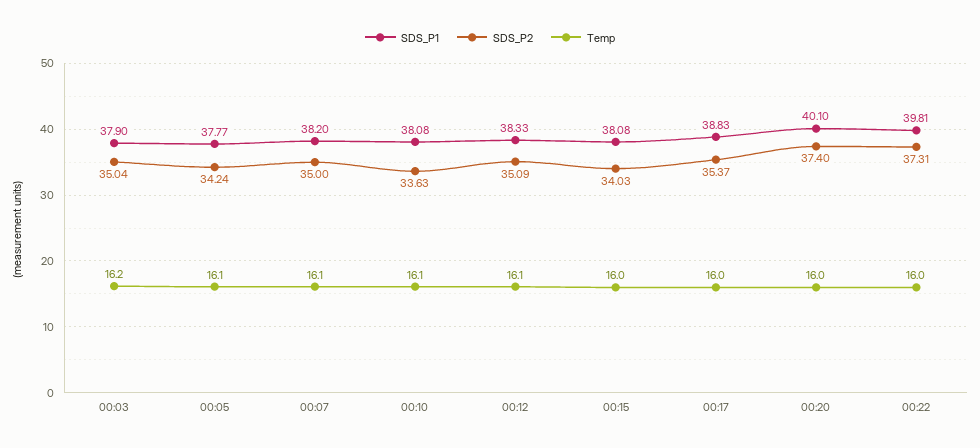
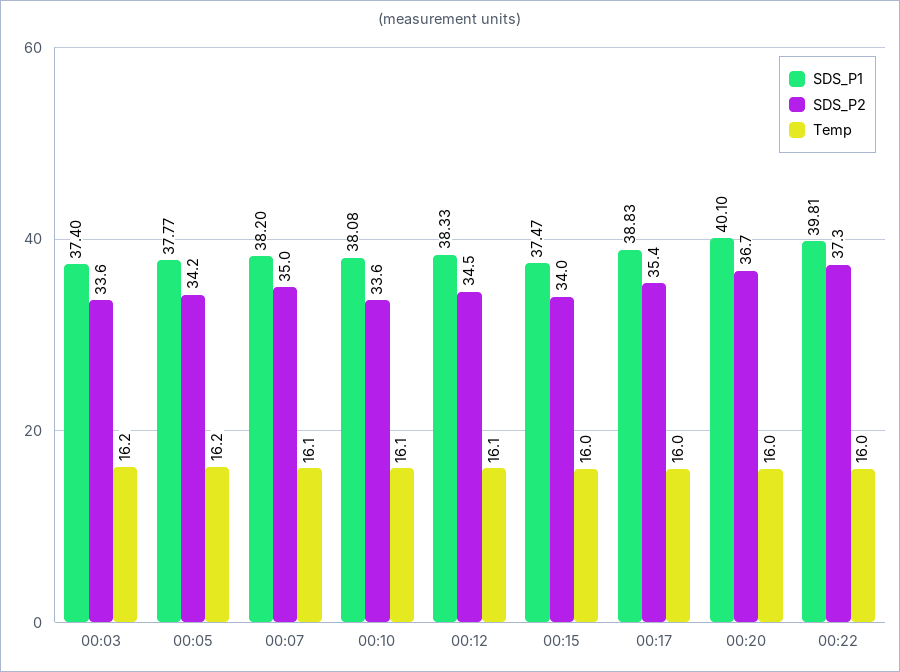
SDS_P1, 00:03: 37.9 -> 37.4
SDS_P2, 00:03: 35.04 -> 33.6
Temp, 00:05: 16.1 -> 16.2
SDS_P2, 00:12: 35.09 -> 34.5
SDS_P1, 00:15: 38.08 -> 37.47
SDS_P2, 00:20: 37.4 -> 36.7

